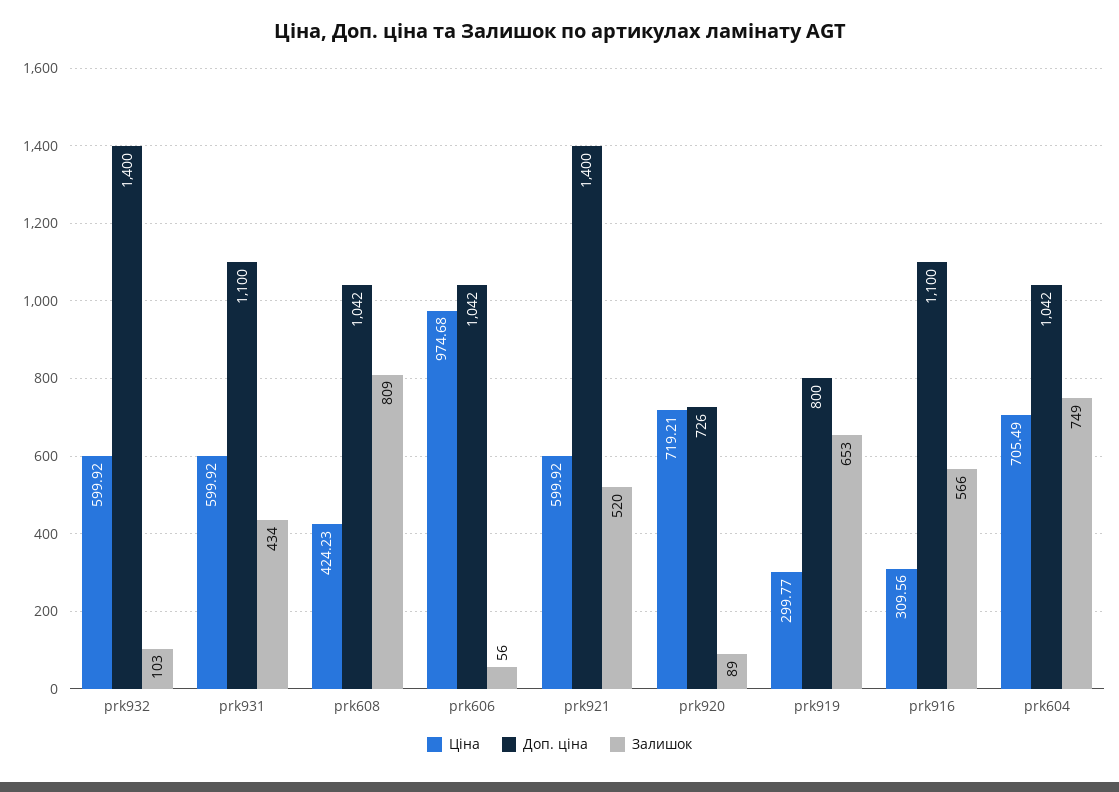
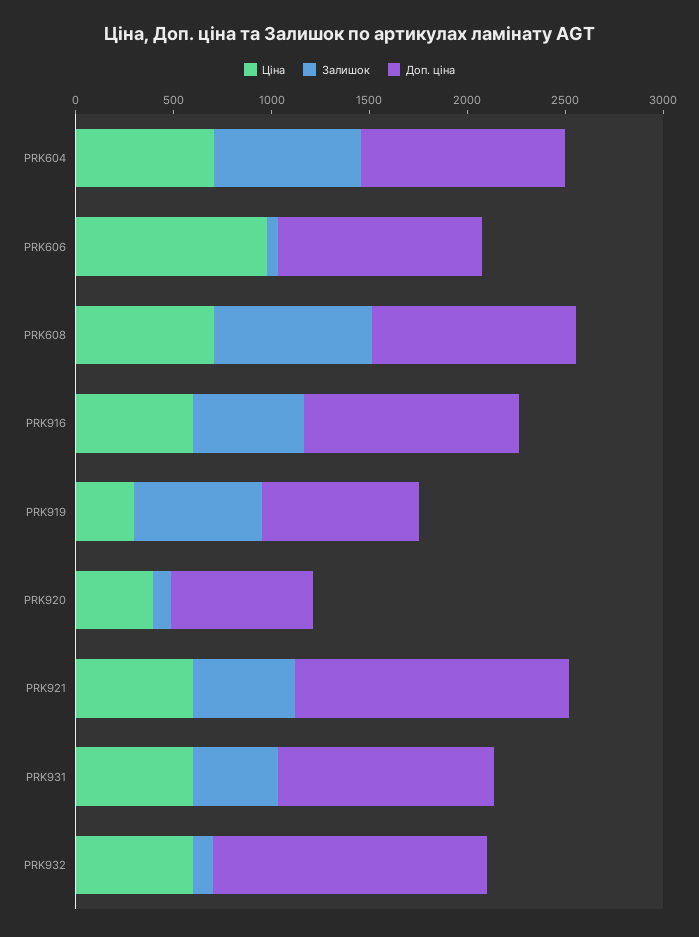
Ціна, prk608: 424.23 -> 700
Ціна, prk920: 719.21 -> 400
Ціна, prk916: 309.56 -> 600

